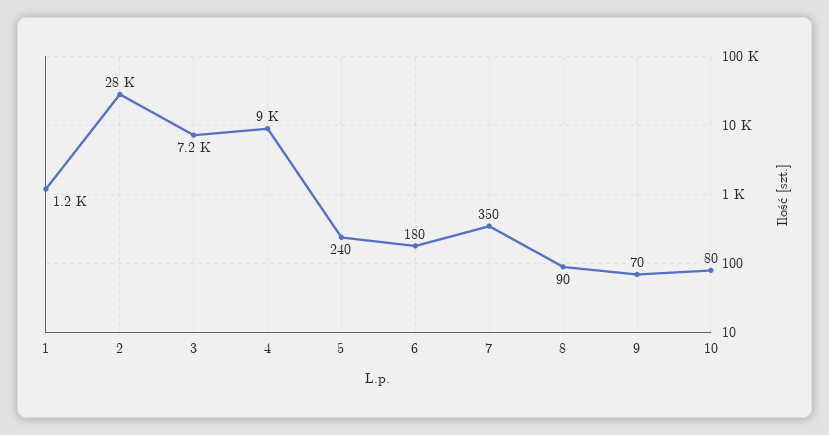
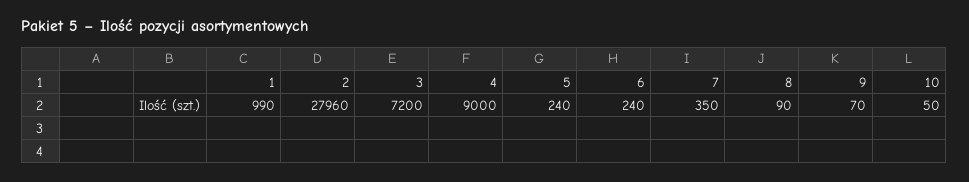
1: 1200 -> 990
2: 28000 -> 27960
6: 180 -> 240
10: 80 -> 50

